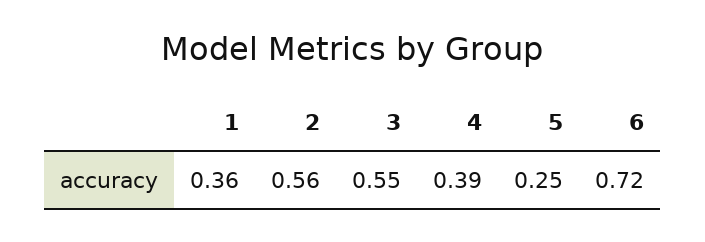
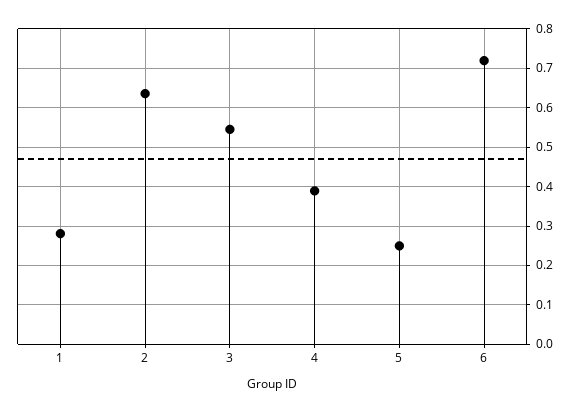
1: 0.36 -> 0.28
2: 0.56 -> 0.64

